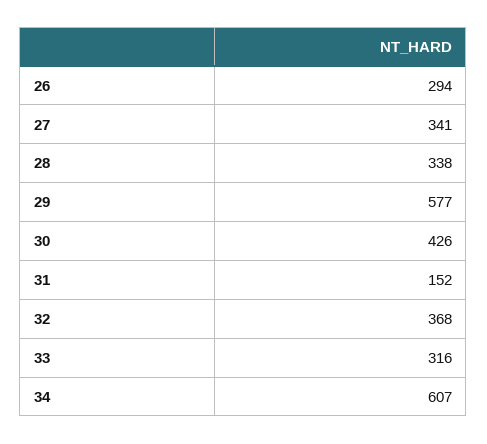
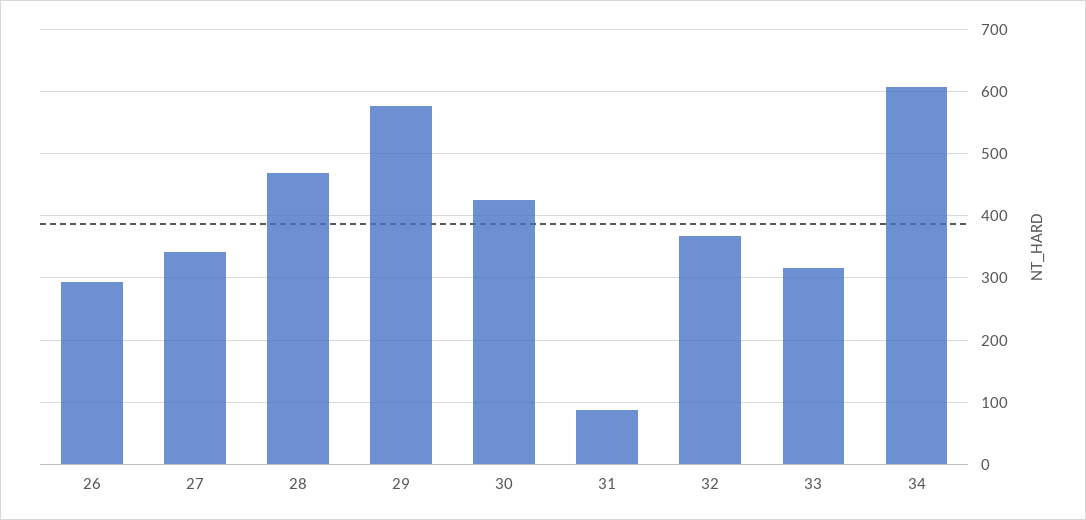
28: 338 -> 470
31: 152 -> 90

